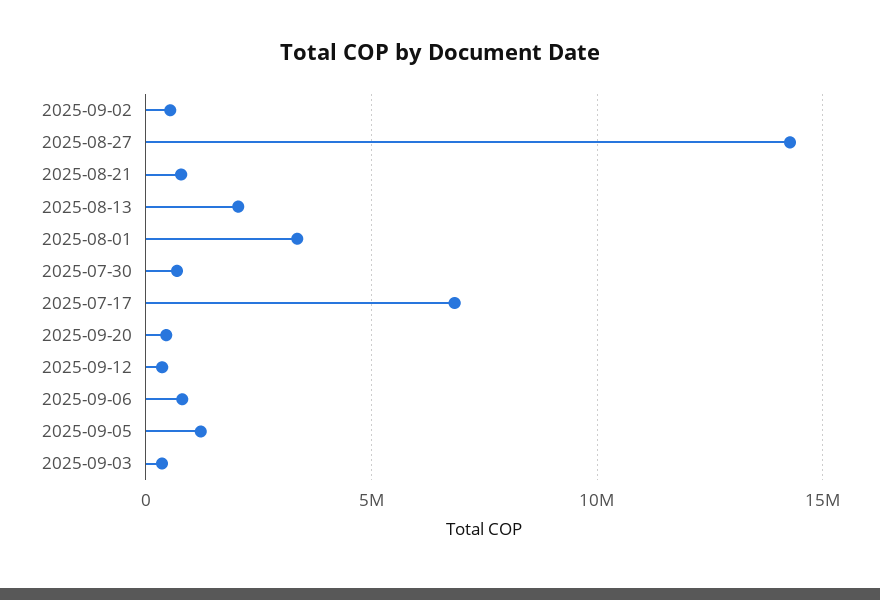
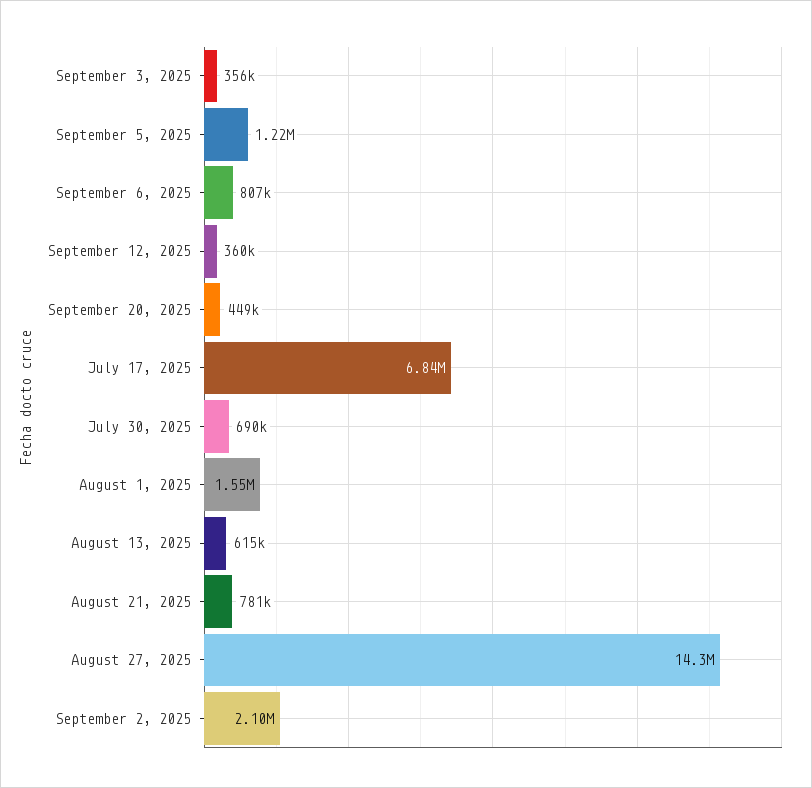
2025-09-02: 500000 -> 2100000
2025-08-13: 2000000 -> 615000
2025-08-01: 3500000 -> 1550000

